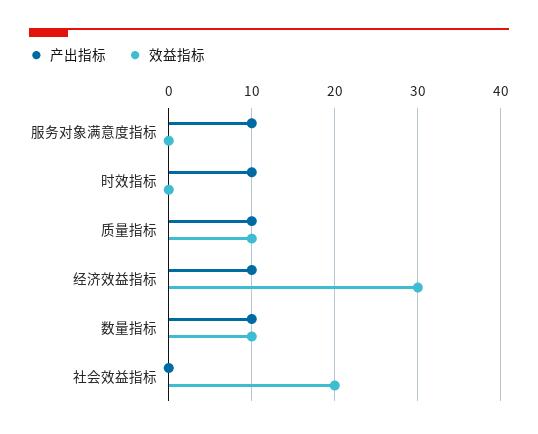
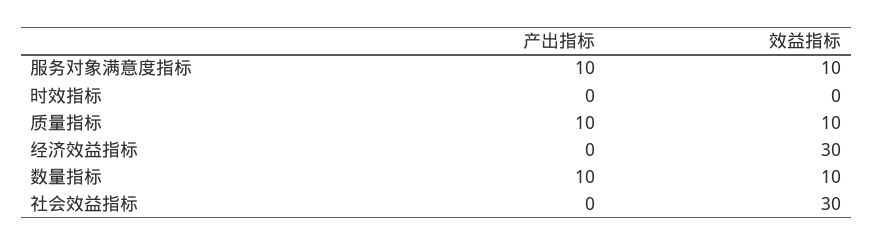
效益指标, 服务对象满意度指标: 0 -> 10
产出指标, 时效指标: 10 -> 0
产出指标, 经济效益指标: 10 -> 0
效益指标, 社会效益指标: 20 -> 30

